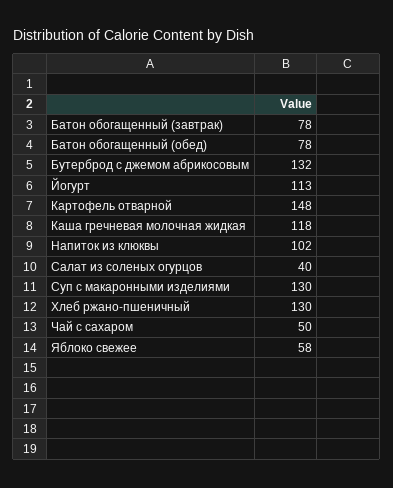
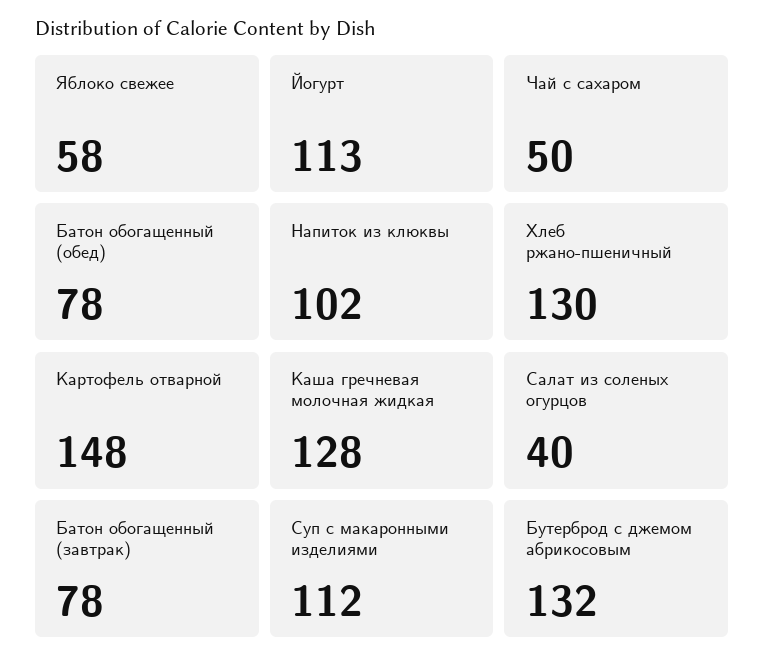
Каша гречневая молочная жидкая: 118 -> 128
Суп с макаронными изделиями: 130 -> 112

